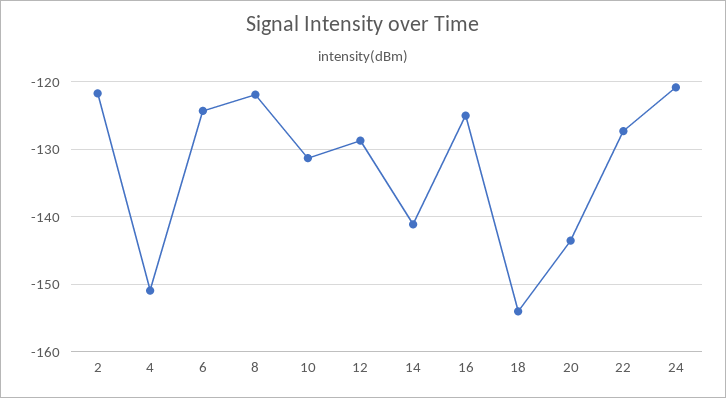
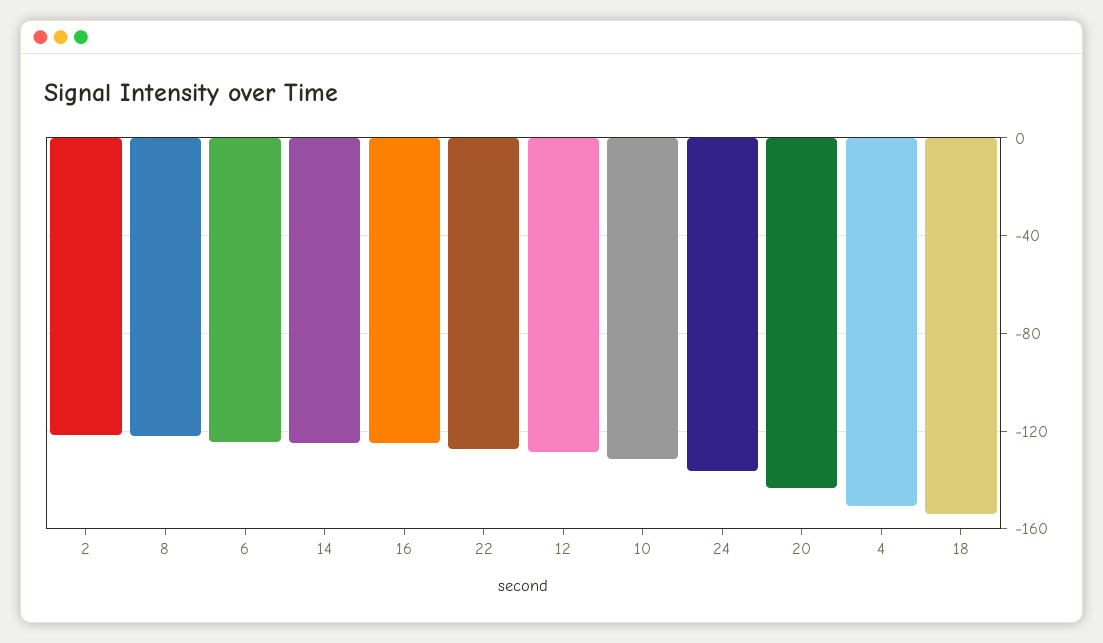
14: -141 -> -125
24: -121 -> -135

